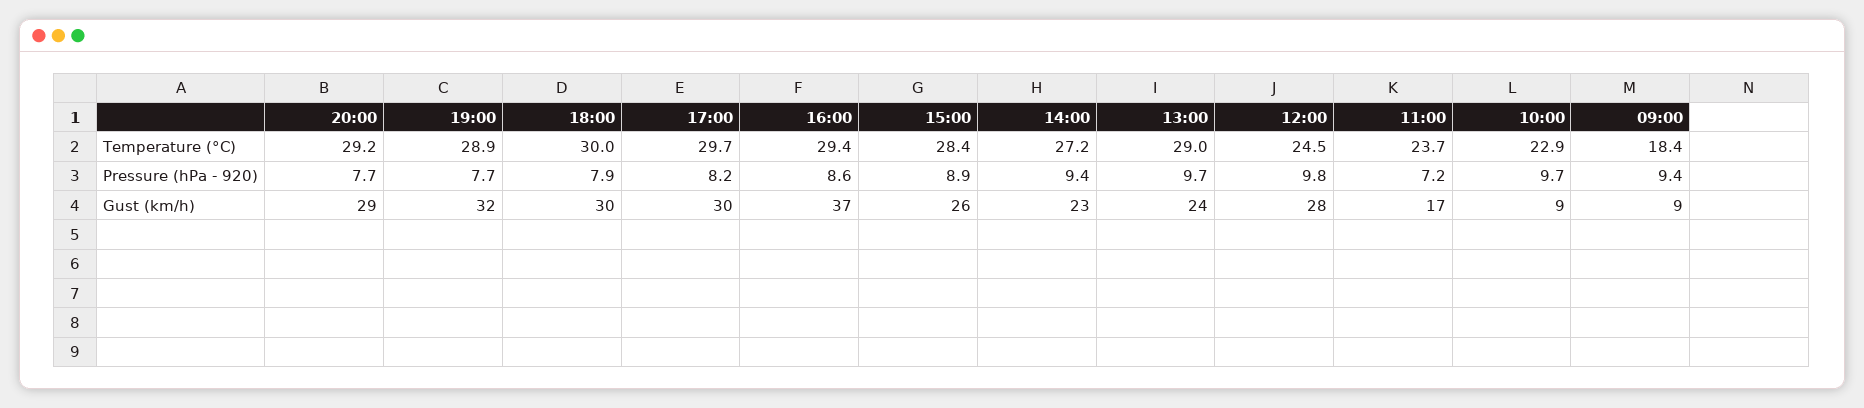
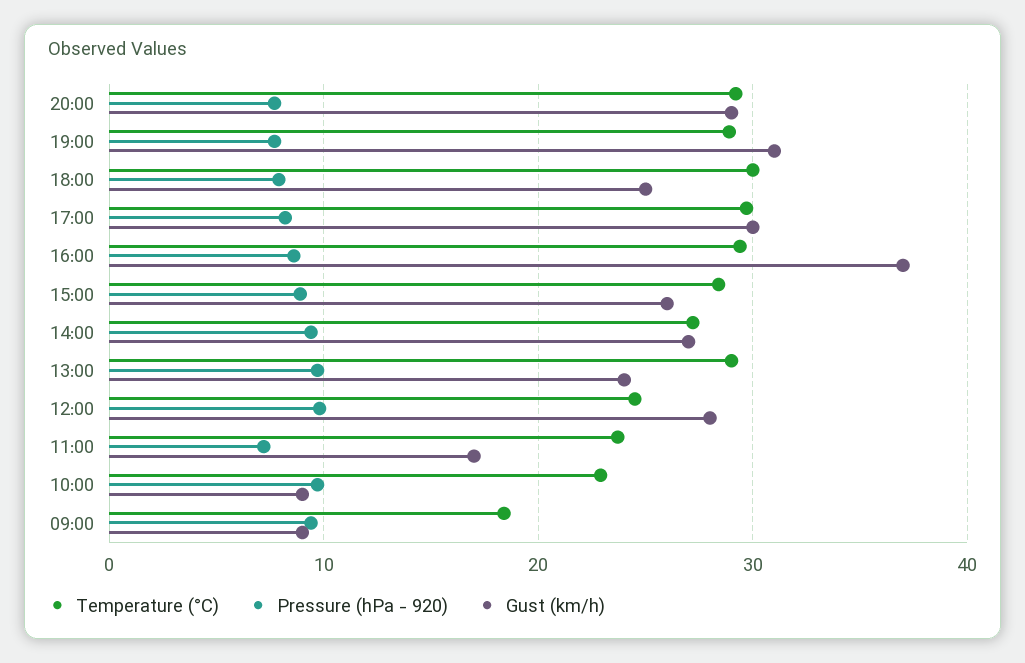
Gust (km/h), 19:00: 32 -> 31
Gust (km/h), 18:00: 30 -> 25
Gust (km/h), 14:00: 23 -> 27

